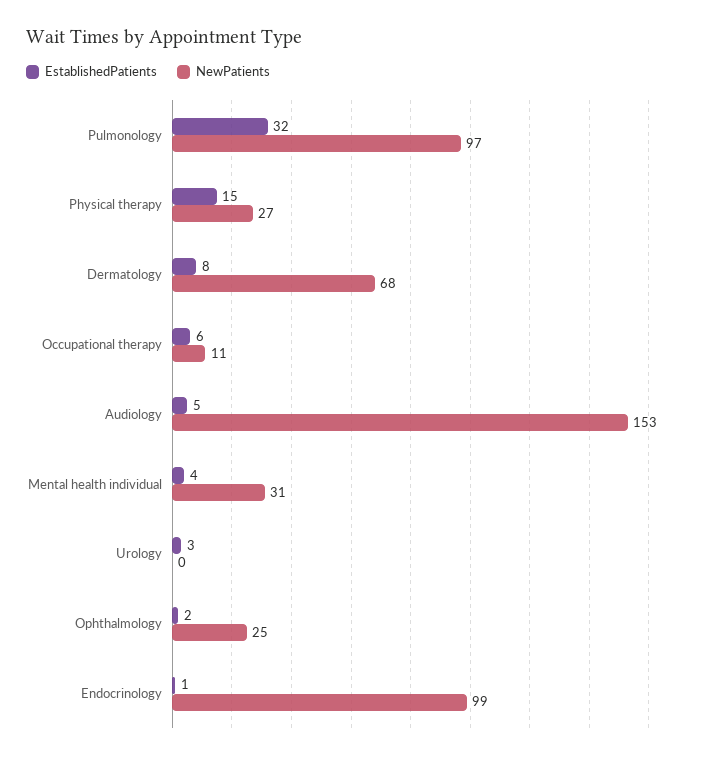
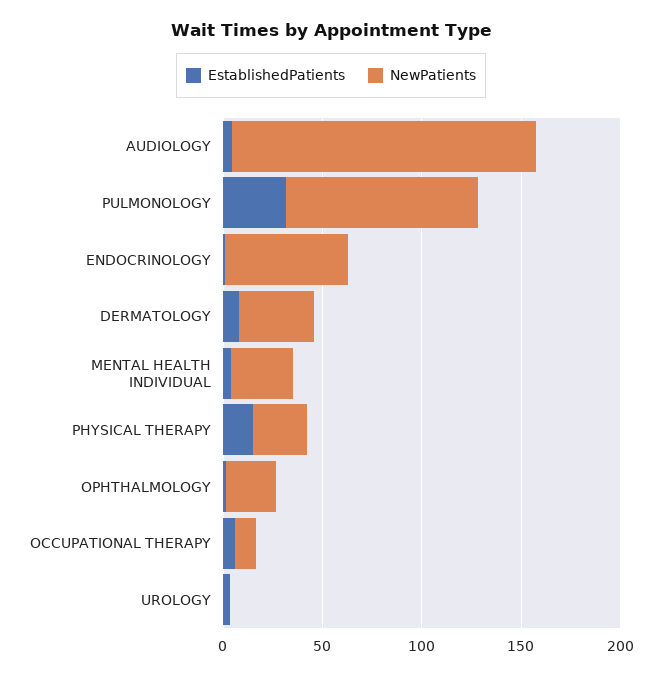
NewPatients, Dermatology: 68 -> 40
NewPatients, Endocrinology: 99 -> 60

